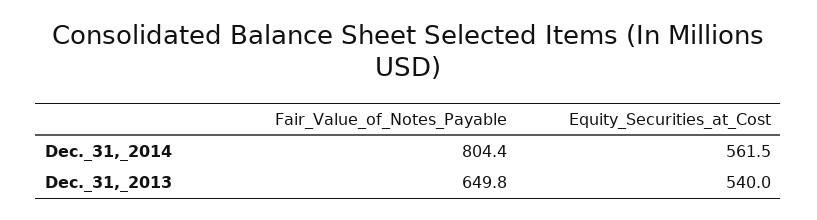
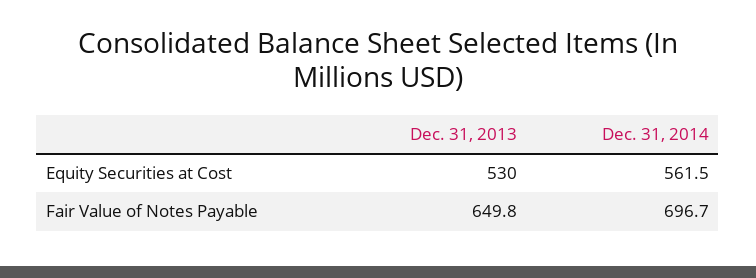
Fair_Value_of_Notes_Payable, Dec._31,_2014: 804.4 -> 696.7
Equity_Securities_at_Cost, Dec._31,_2013: 540 -> 530

